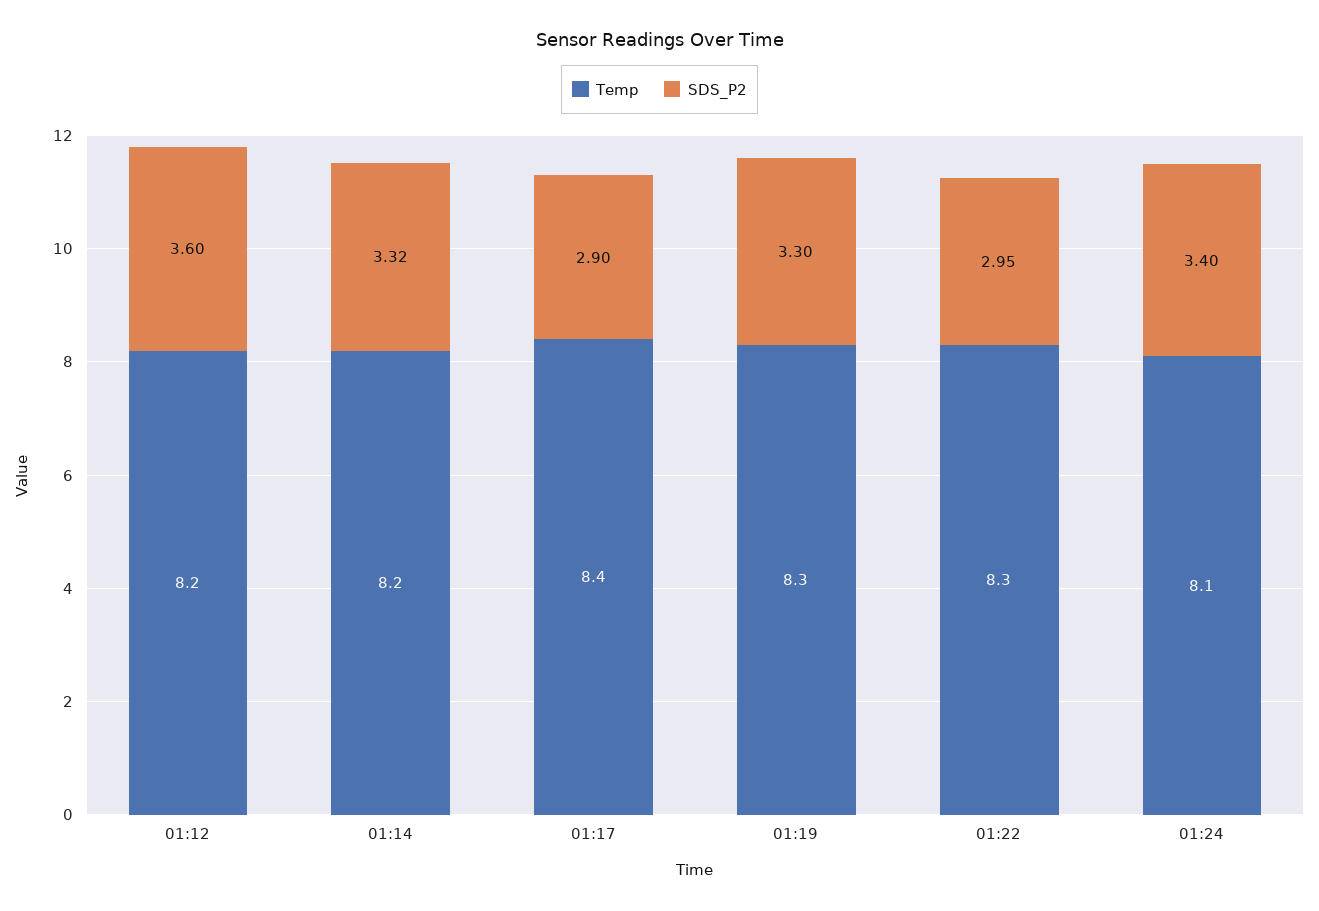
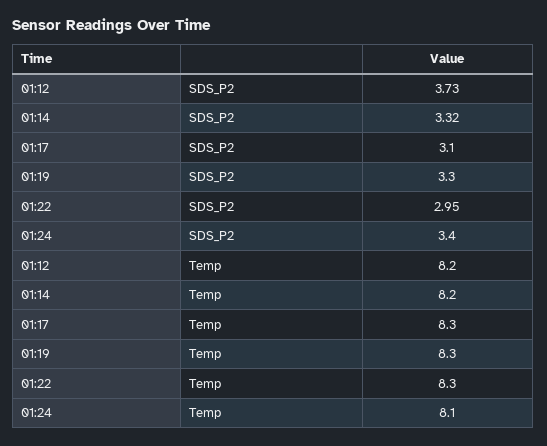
SDS_P2, 01:12: 3.6 -> 3.73
Temp, 01:17: 8.4 -> 8.3
SDS_P2, 01:17: 2.9 -> 3.1

